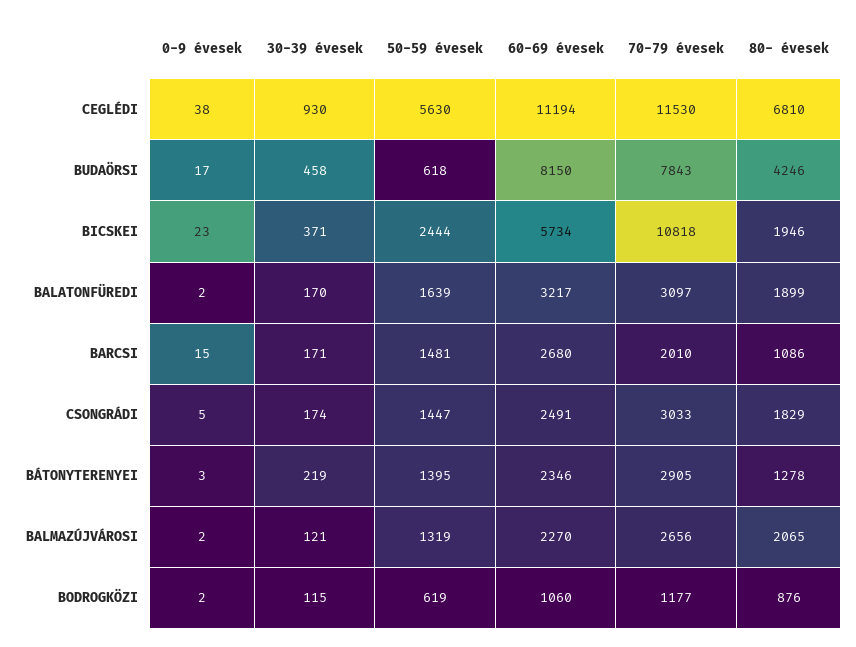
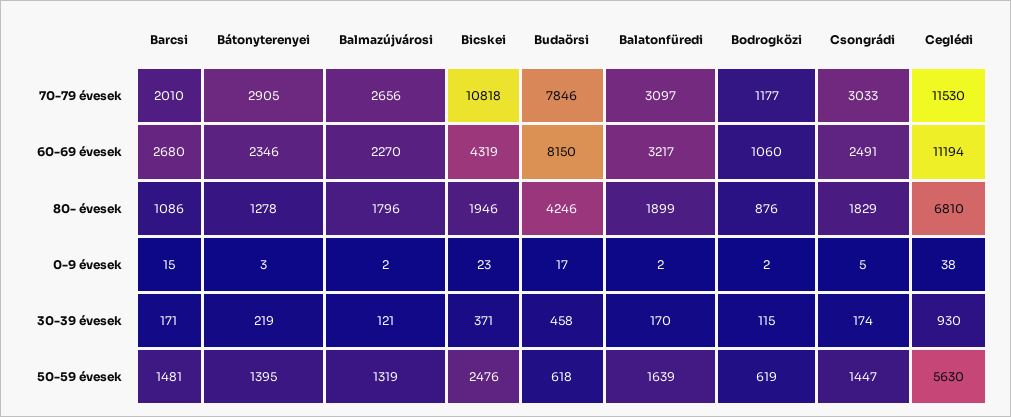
70-79 évesek, BUDAÖRSI: 7843 -> 7846
50-59 évesek, BICSKEI: 2444 -> 2476
60-69 évesek, BICSKEI: 5734 -> 4319
80- évesek, BALMAZÚJVÁROSI: 2065 -> 1796

